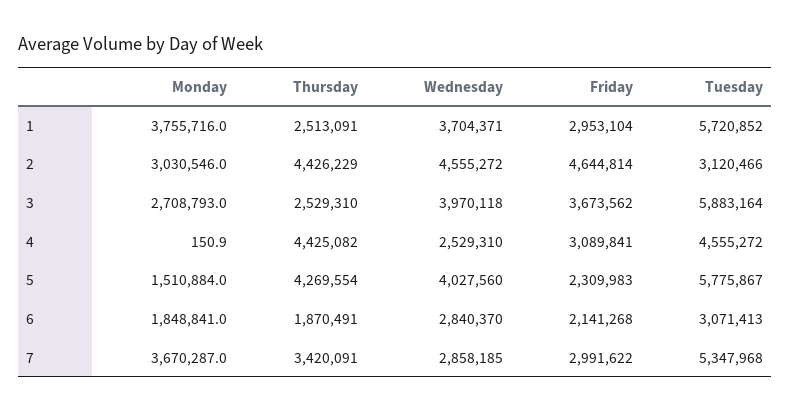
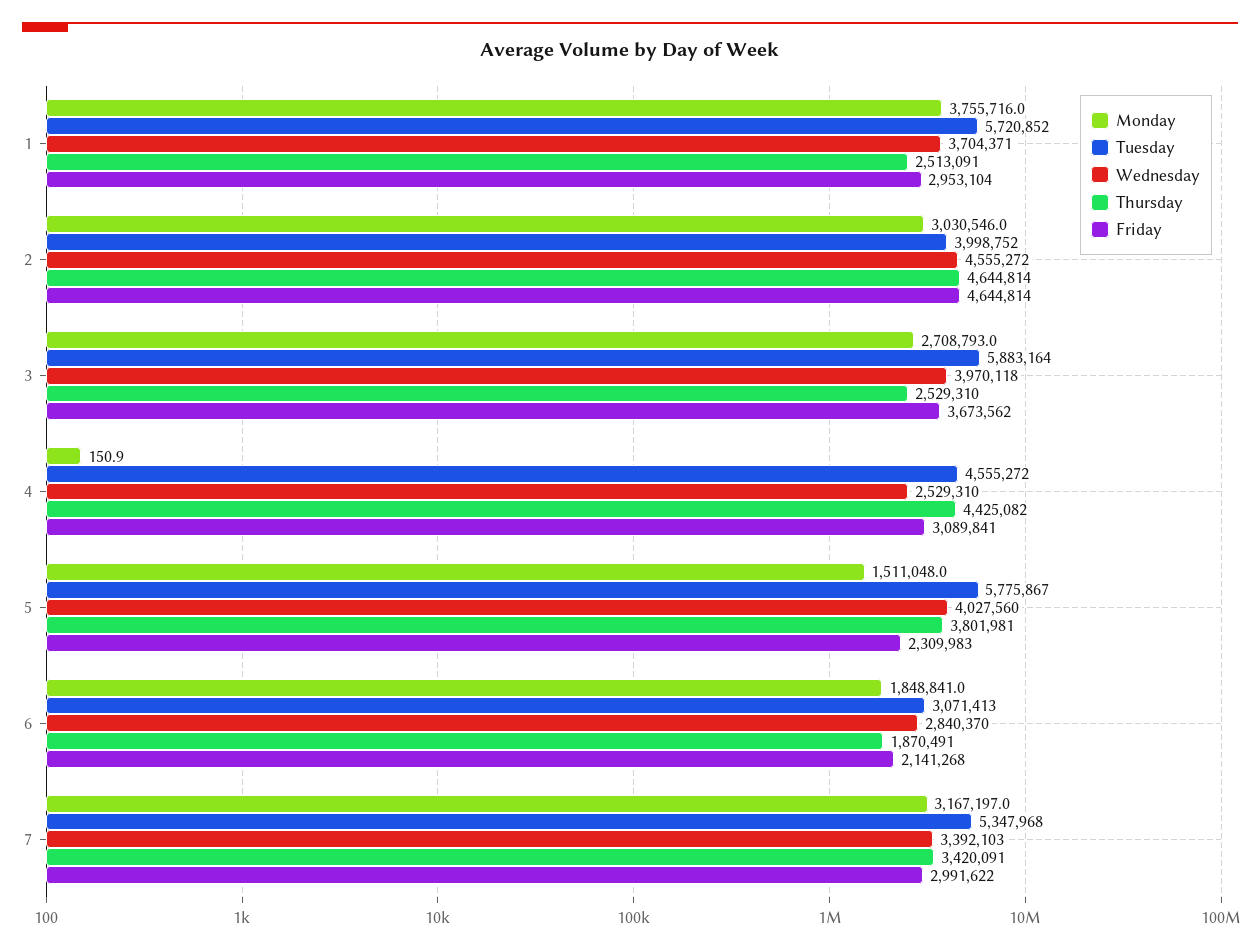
Thursday, 2: 4426229 -> 4644814
Tuesday, 2: 3120466 -> 3998752
Monday, 5: 1510884 -> 1511048
Thursday, 5: 4269554 -> 3801981
Monday, 7: 3670287 -> 3167197
Wednesday, 7: 2858185 -> 3392103

